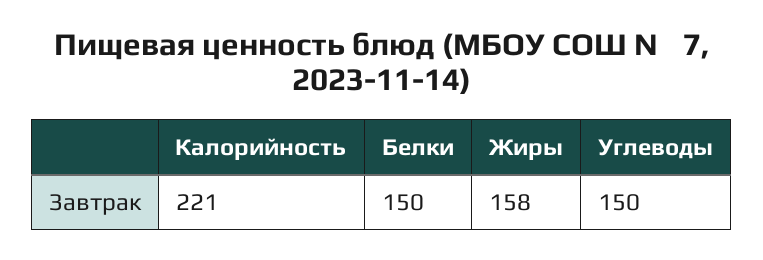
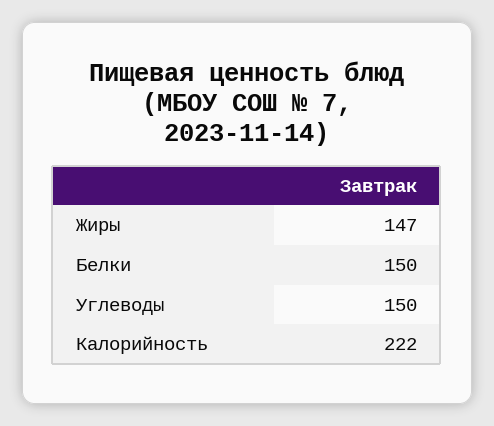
Калорийность: 221 -> 222
Жиры: 158 -> 147

